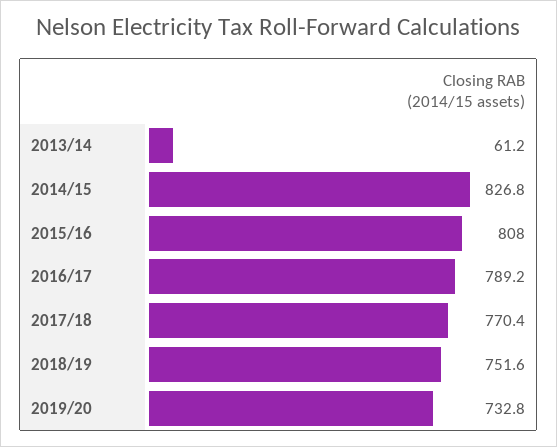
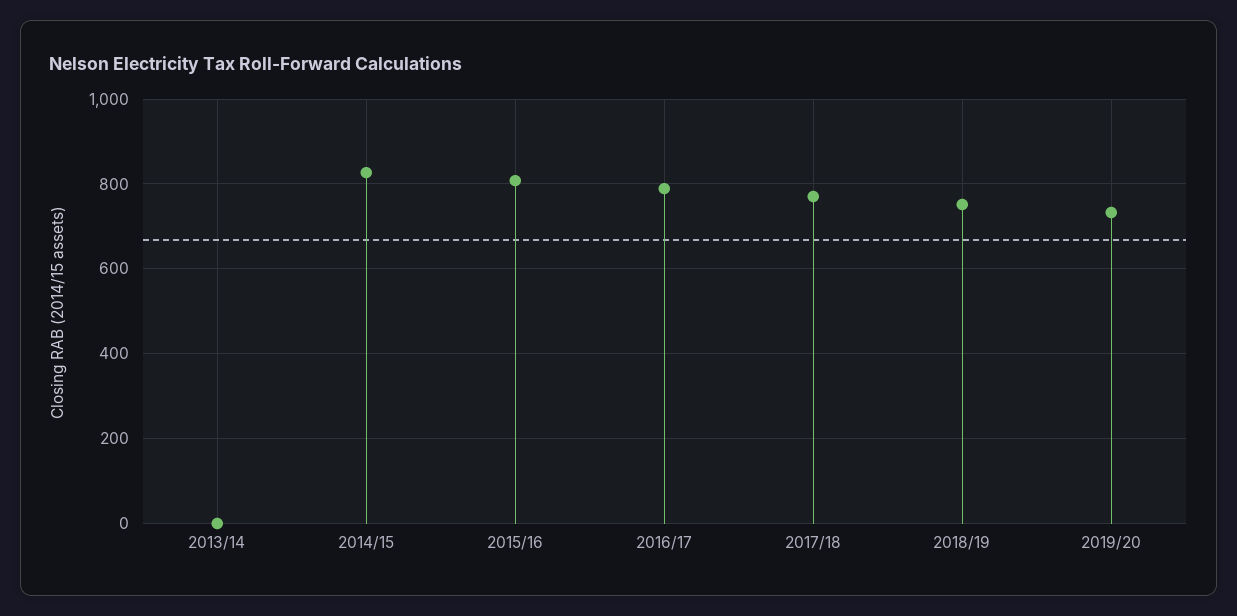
2013/14: 61.2 -> 0

